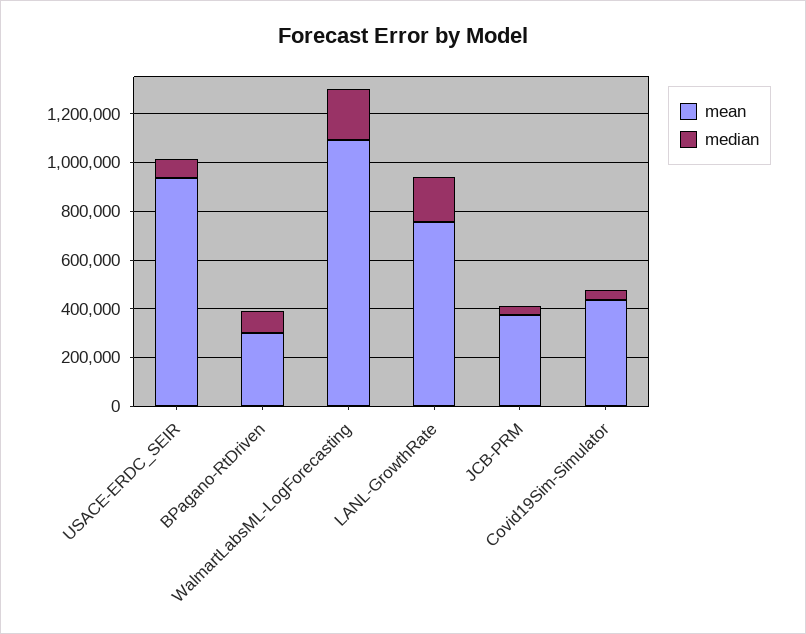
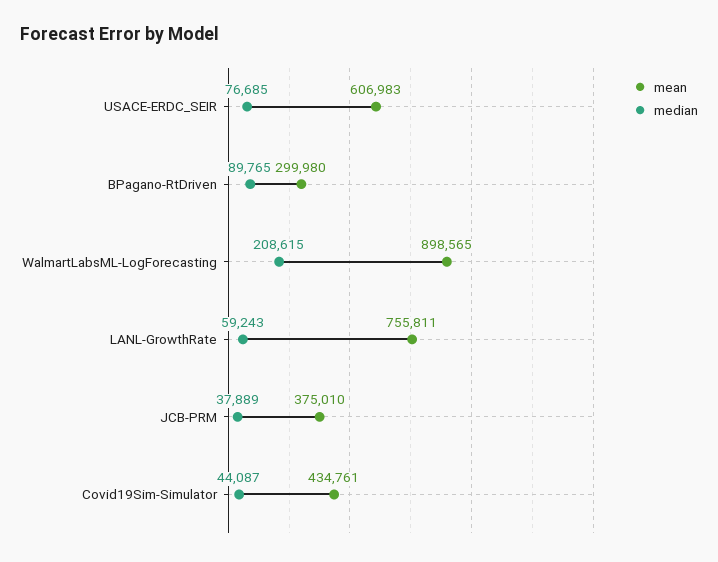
mean, USACE-ERDC_SEIR: 950000 -> 606983
mean, WalmartLabsML-LogForecasting: 1100000 -> 898565
median, LANL-GrowthRate: 200000 -> 59243

